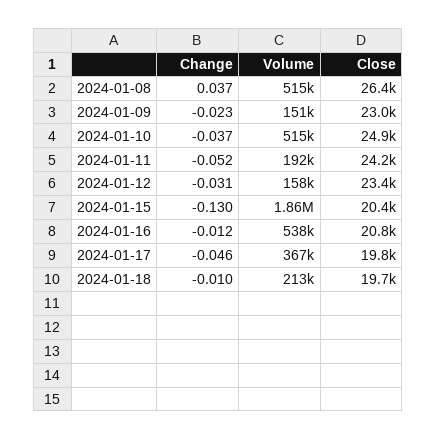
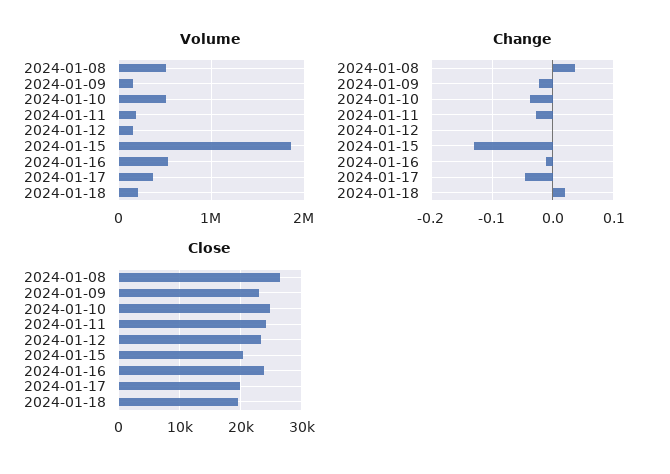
Change, 2024-01-11: -0.052 -> -0.03
Change, 2024-01-12: -0.031 -> 0
Close, 2024-01-16: 20800 -> 24000
Change, 2024-01-18: -0.01 -> 0.02

